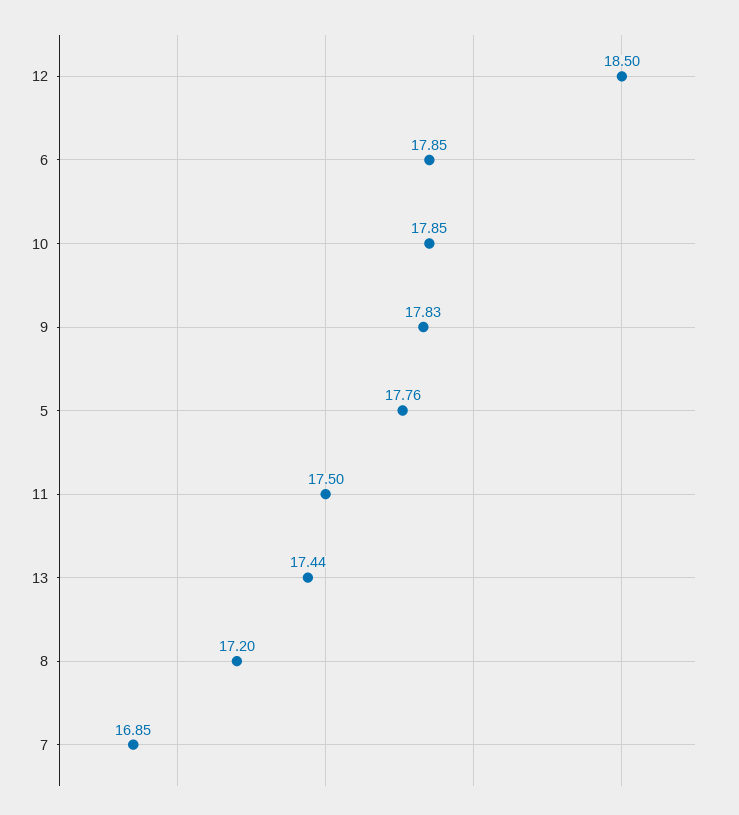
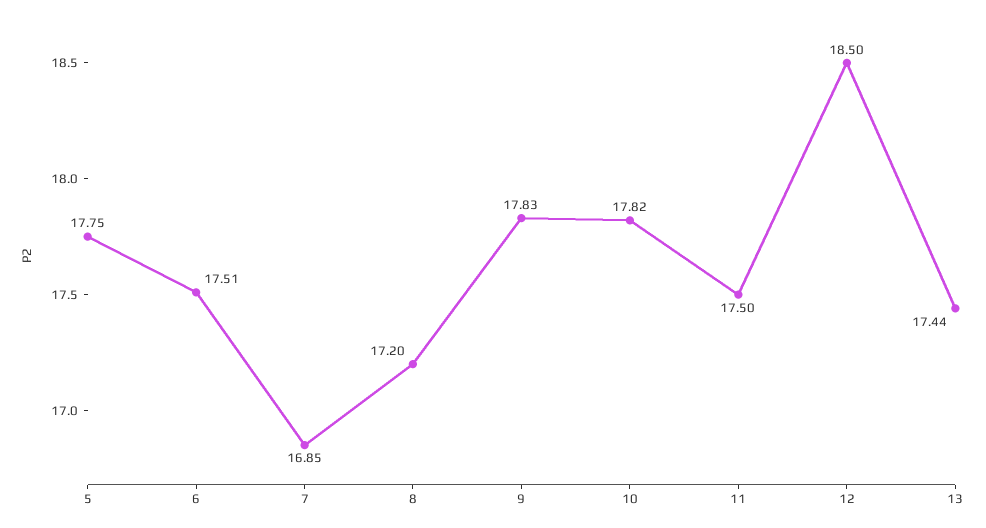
6: 17.85 -> 17.51
10: 17.85 -> 17.82
5: 17.76 -> 17.75

